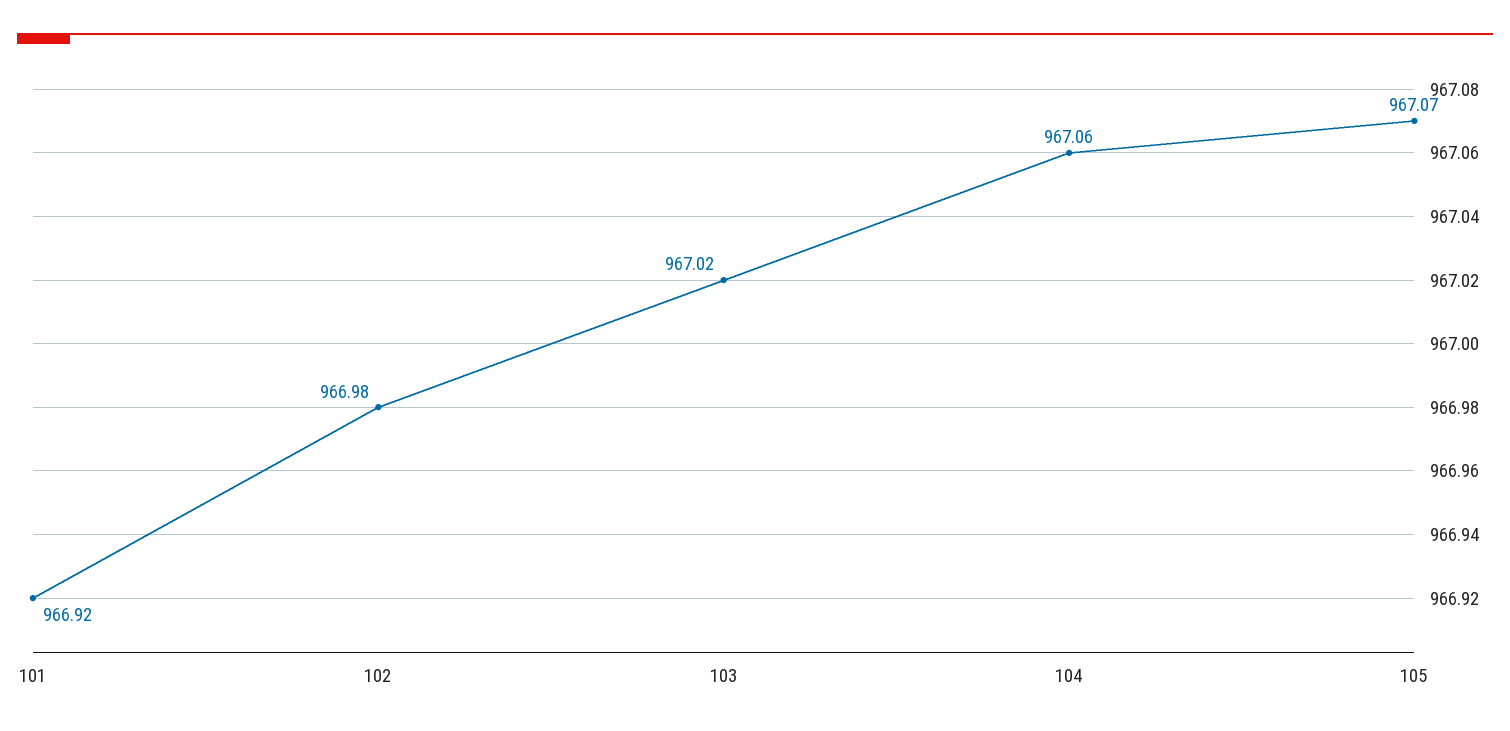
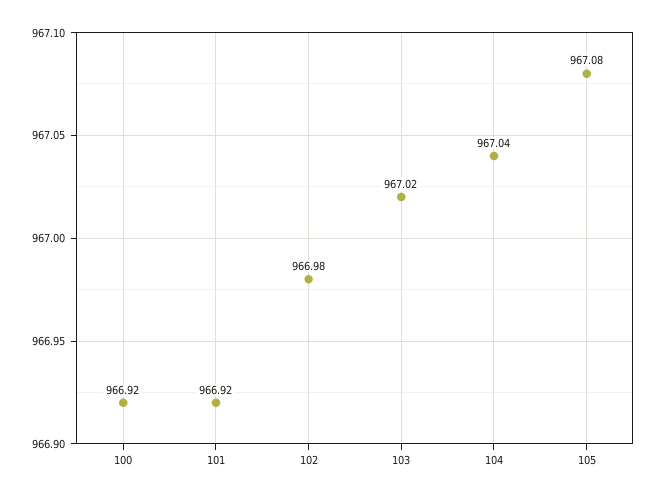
104: 967.06 -> 967.04
105: 967.07 -> 967.08
100: none -> 966.92

